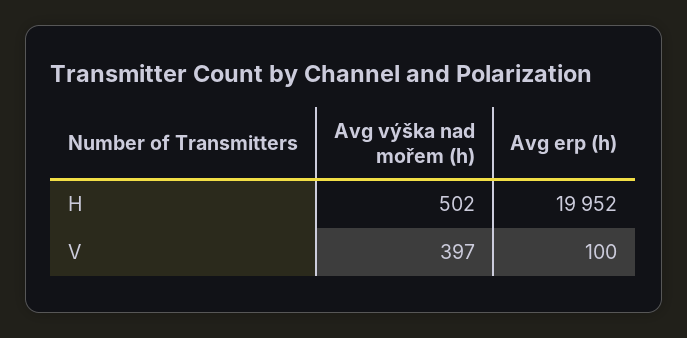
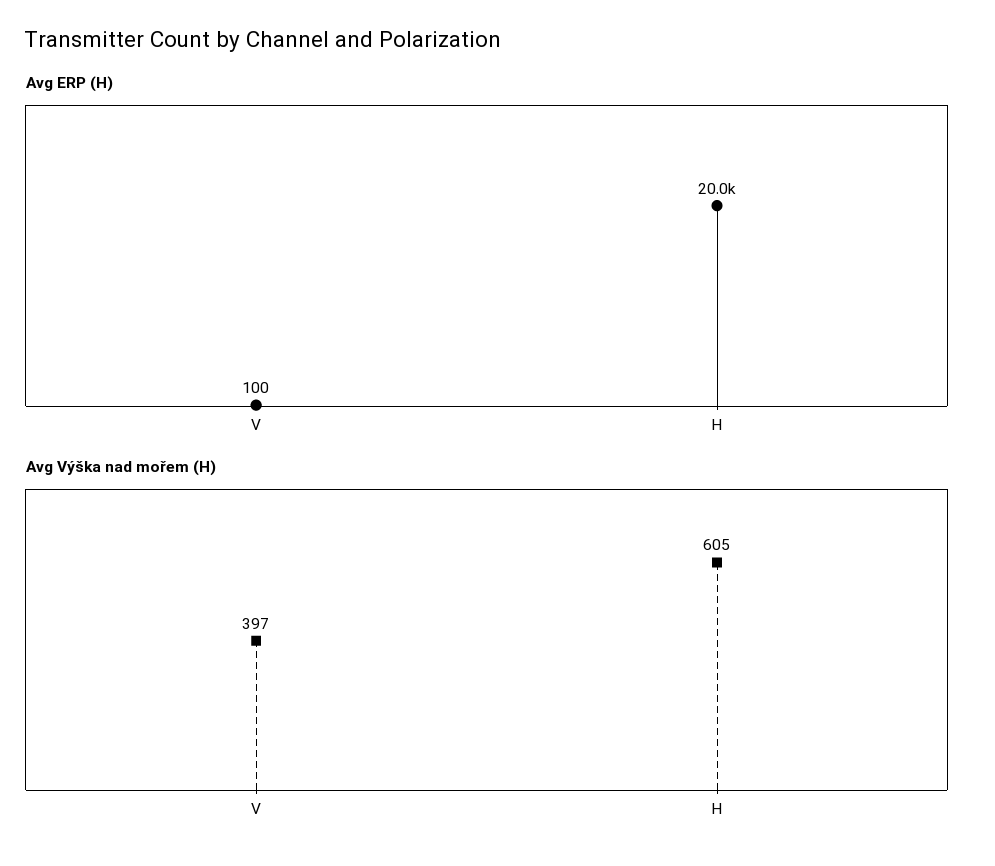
Avg výška nad mořem (h), H: 502 -> 605

